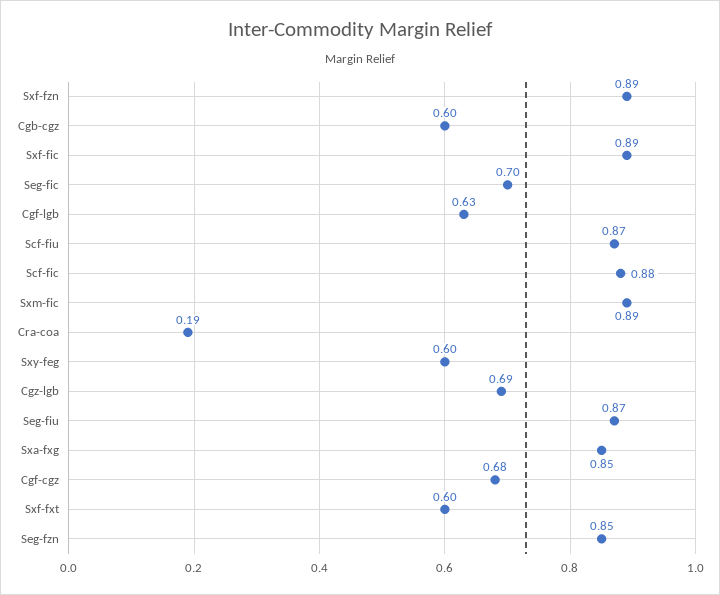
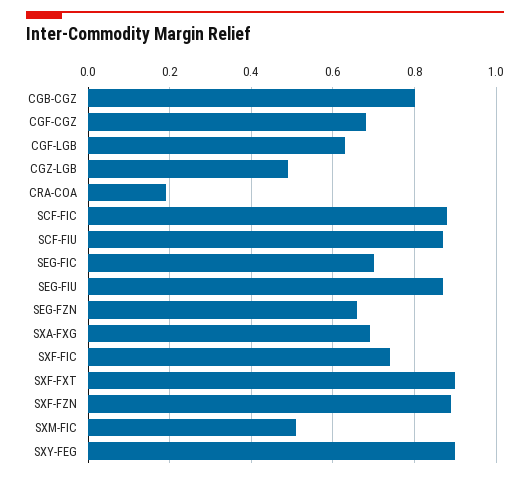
Cgb-cgz: 0.6 -> 0.8
Sxf-fic: 0.89 -> 0.75
Sxm-fic: 0.89 -> 0.5
Sxy-feg: 0.6 -> 0.9
Cgz-lgb: 0.69 -> 0.5
Sxa-fxg: 0.85 -> 0.7
Sxf-fxt: 0.6 -> 0.9
Seg-fzn: 0.85 -> 0.65

